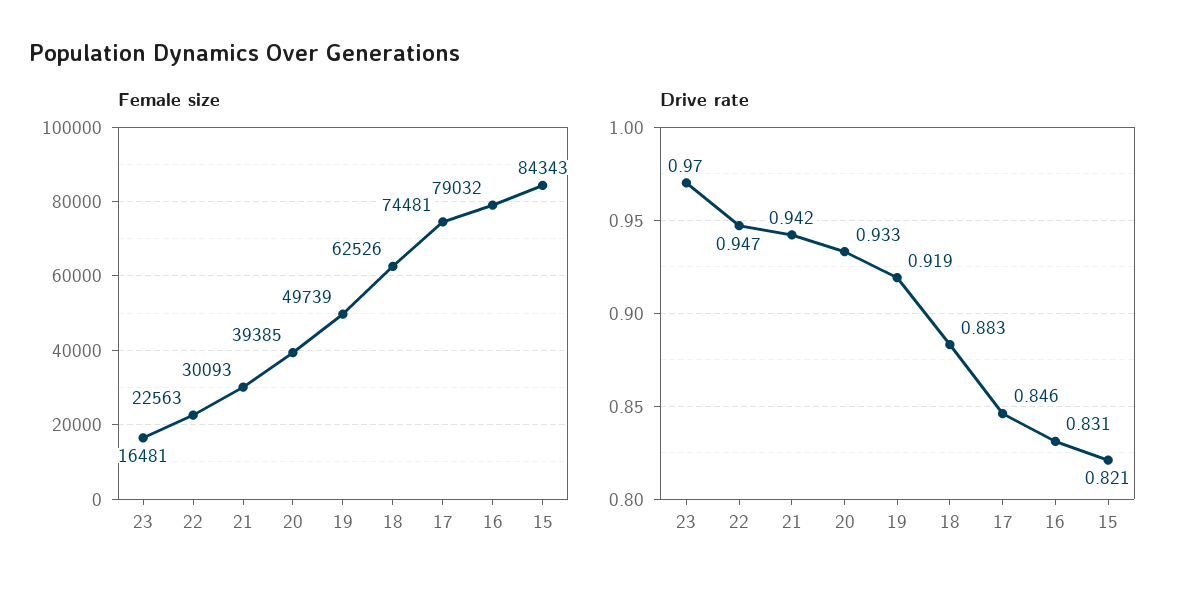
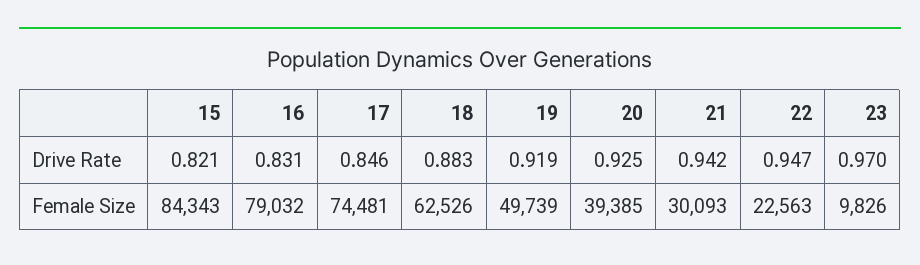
Female size, 23: 16481 -> 9826
Drive rate, 20: 0.933 -> 0.925

